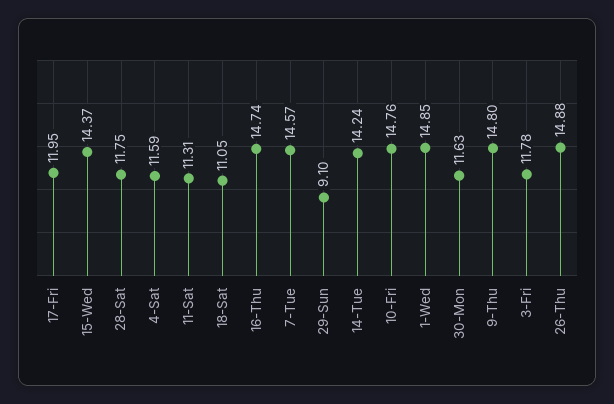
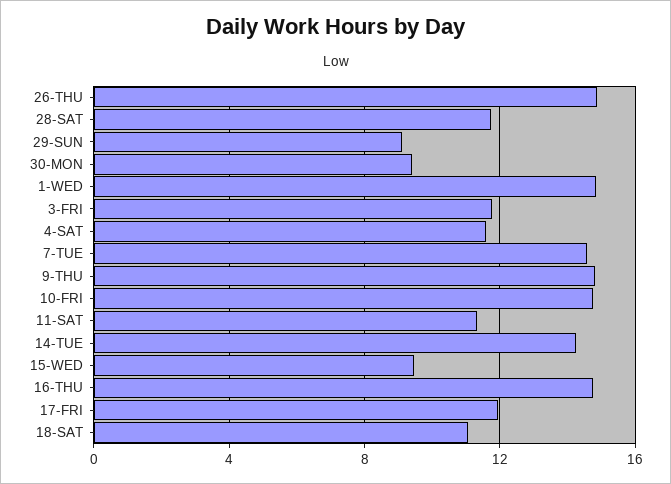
15-Wed: 14.37 -> 9.5
30-Mon: 11.63 -> 9.5

